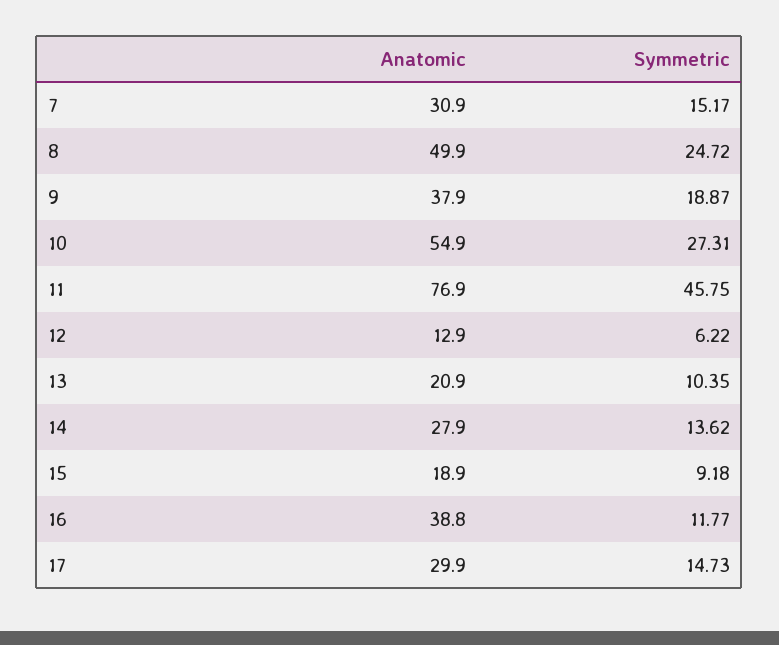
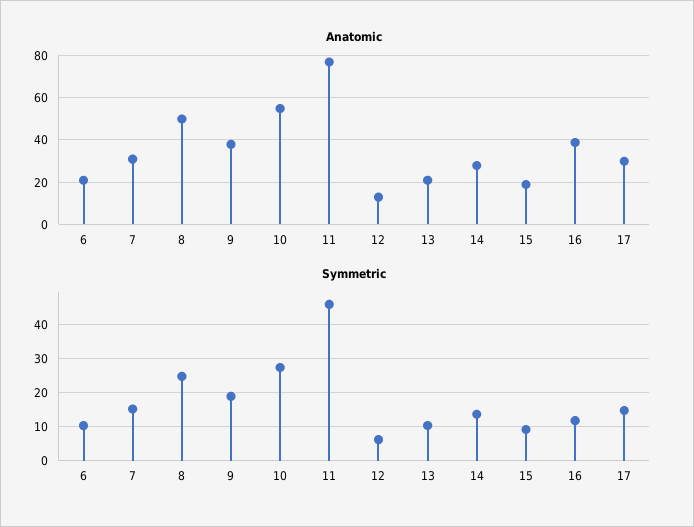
Anatomic, 6: none -> 20
Symmetric, 6: none -> 10

